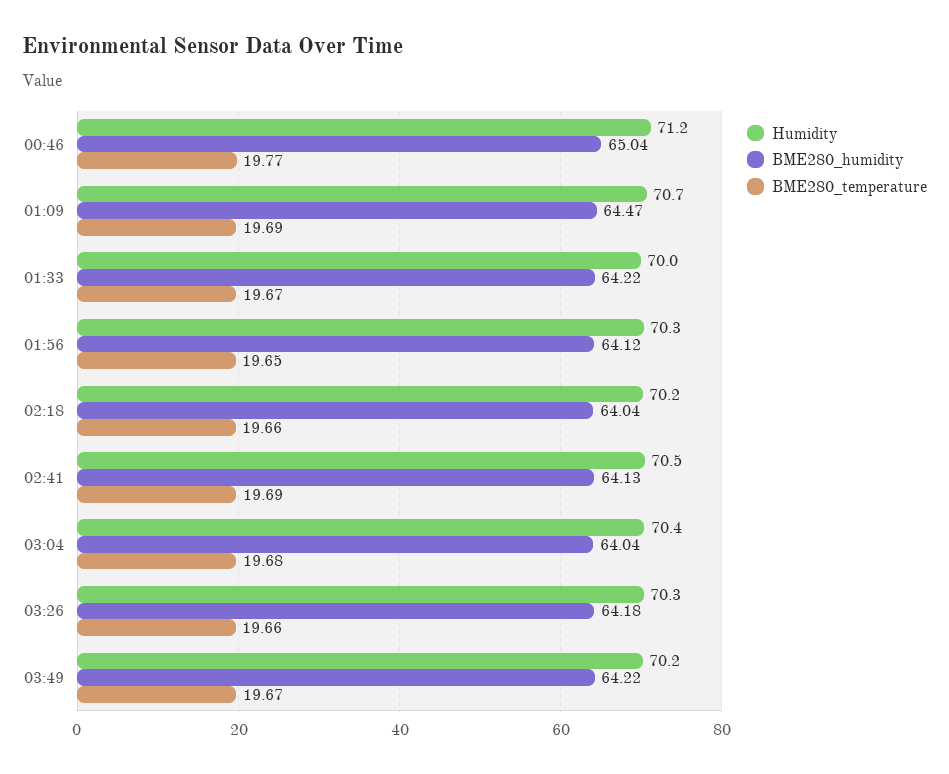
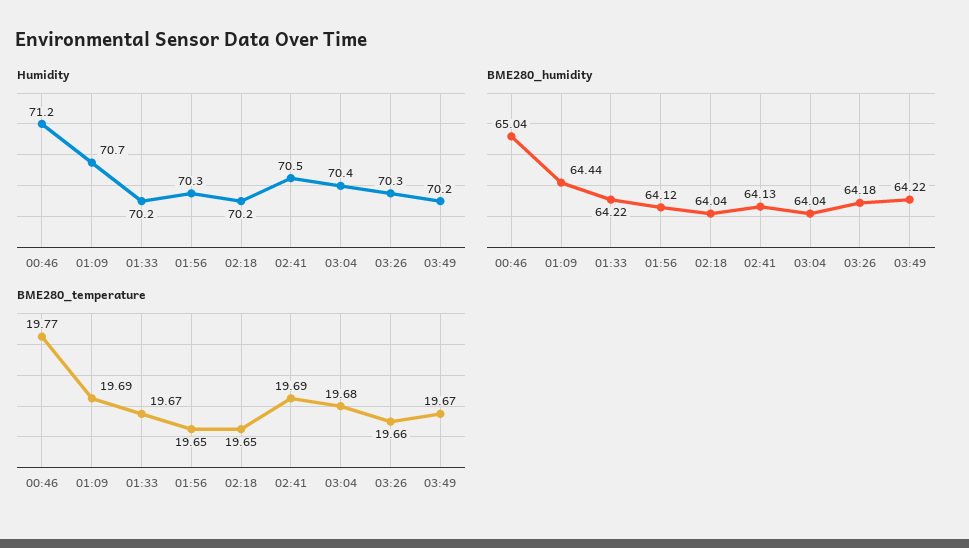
BME280_humidity, 01:09: 64.47 -> 64.44
Humidity, 01:33: 70 -> 70.2
BME280_temperature, 02:18: 19.66 -> 19.65

